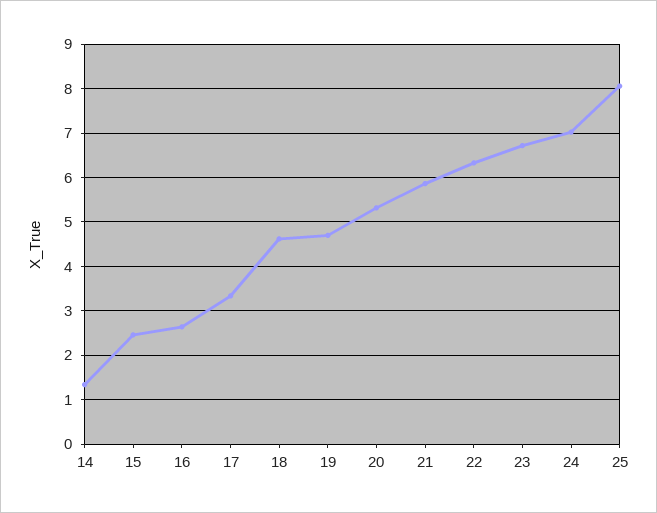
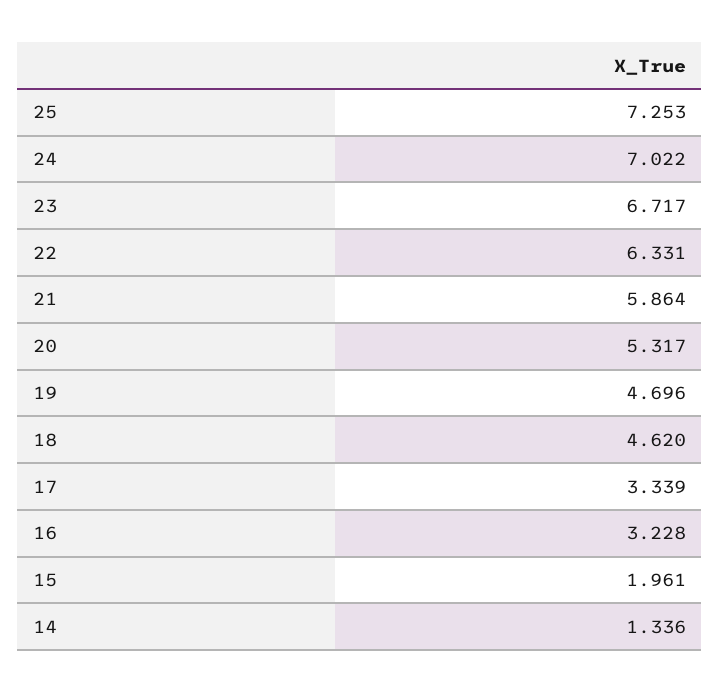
15: 2.4 -> 1.961
16: 2.6 -> 3.228
25: 8 -> 7.253

